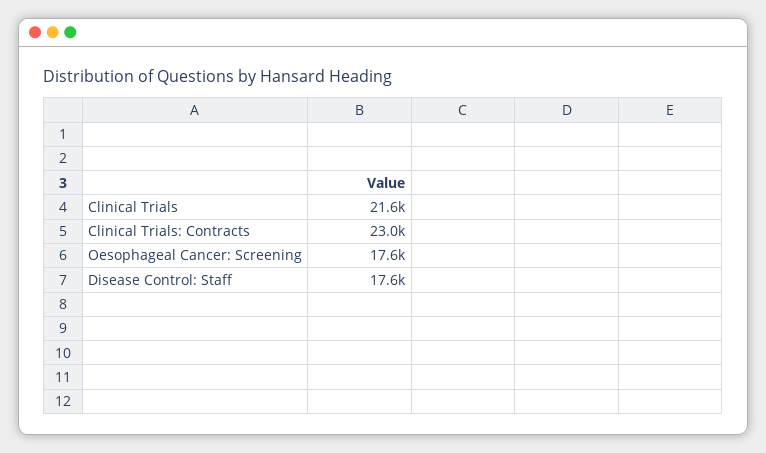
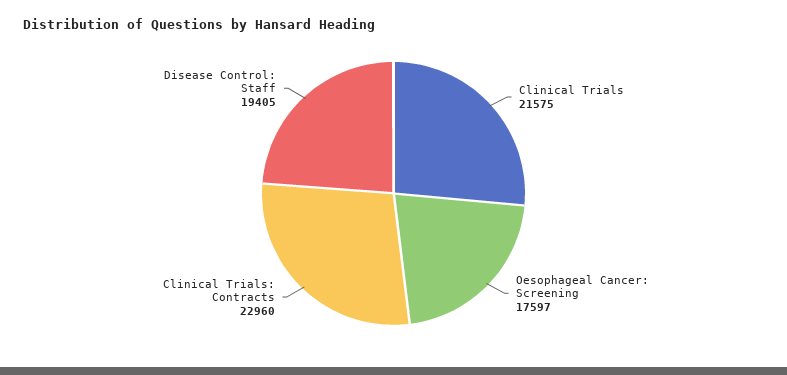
Disease Control: Staff: 17600 -> 19405

